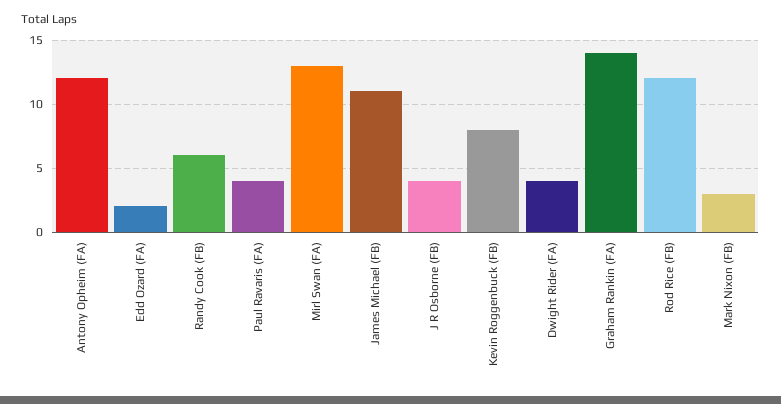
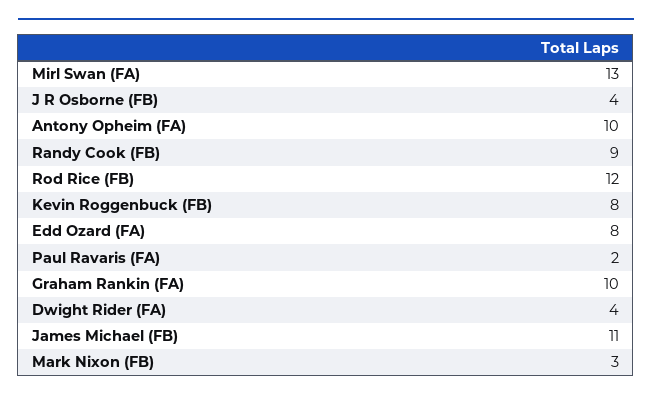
Antony Opheim (FA): 12 -> 10
Edd Ozard (FA): 2 -> 8
Randy Cook (FB): 6 -> 9
Paul Ravaris (FA): 4 -> 2
Graham Rankin (FA): 14 -> 10

